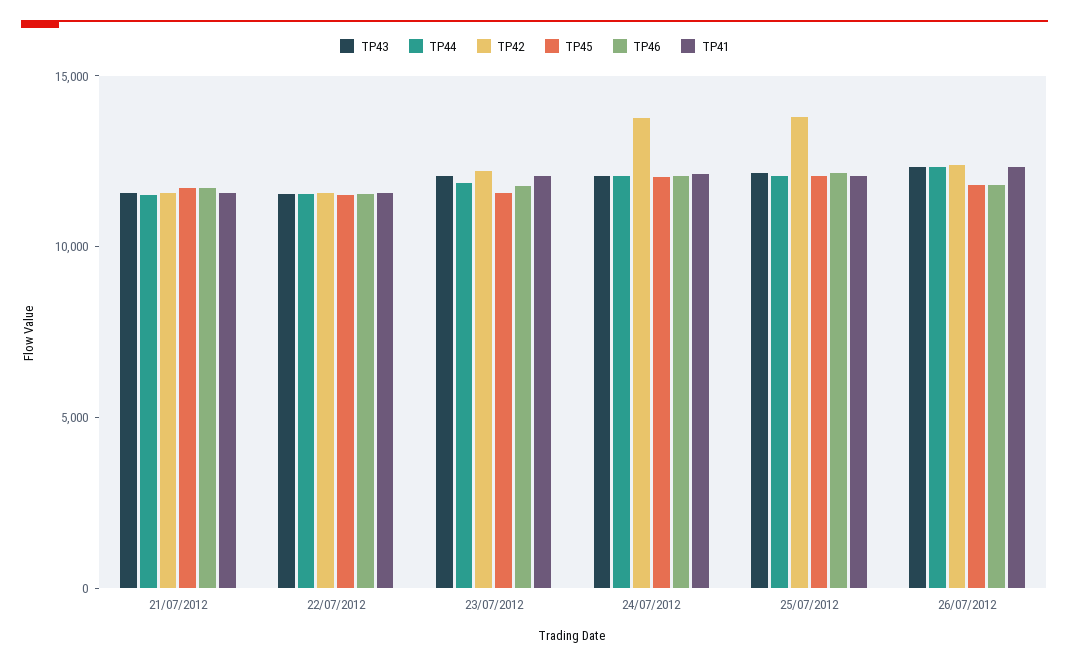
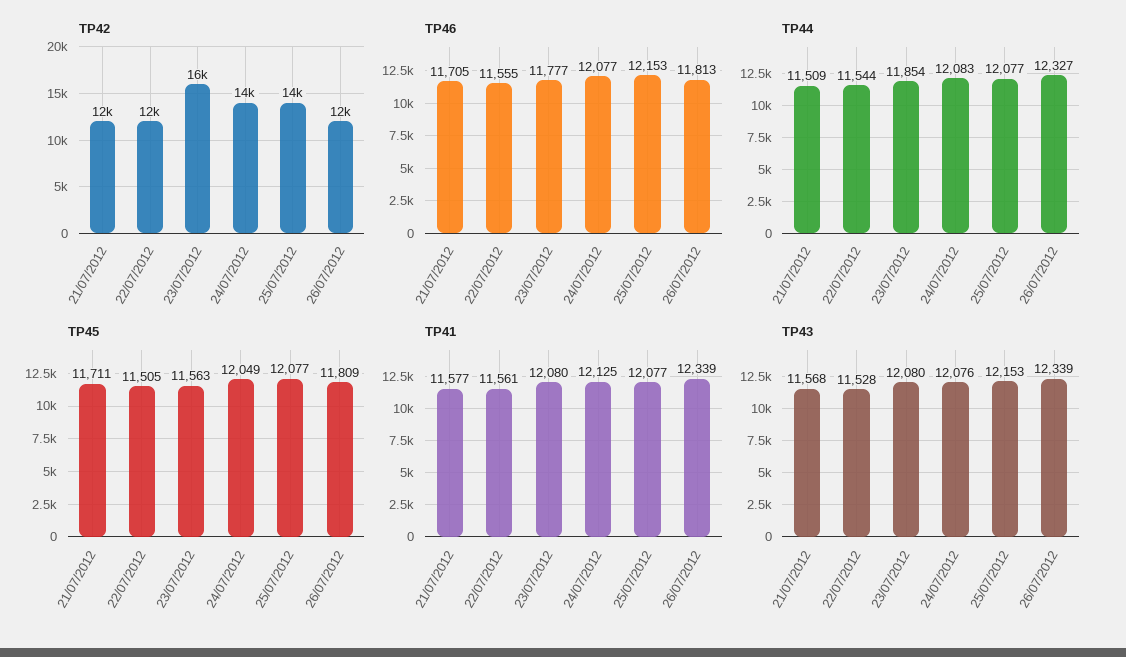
TP42, 23/07/2012: 12000 -> 16000

